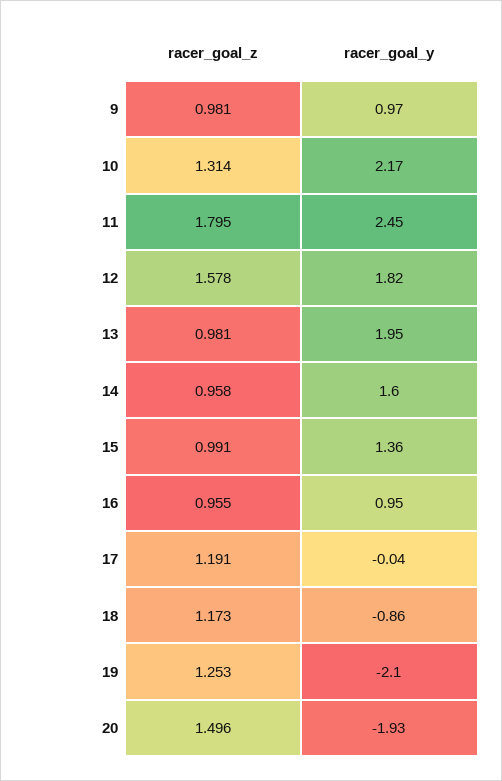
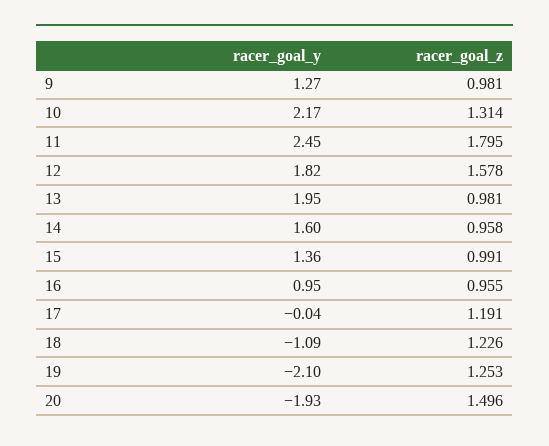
racer_goal_y, 9: 0.97 -> 1.27
racer_goal_z, 18: 1.173 -> 1.226
racer_goal_y, 18: -0.86 -> -1.09

